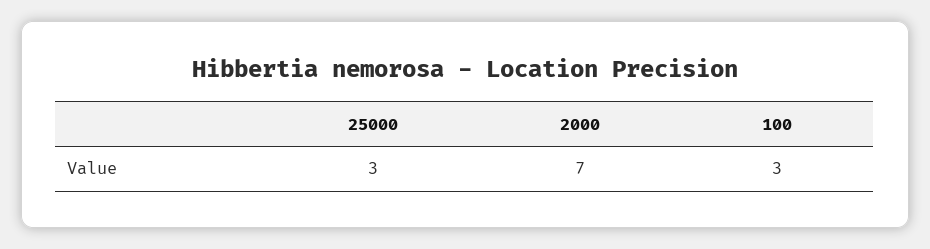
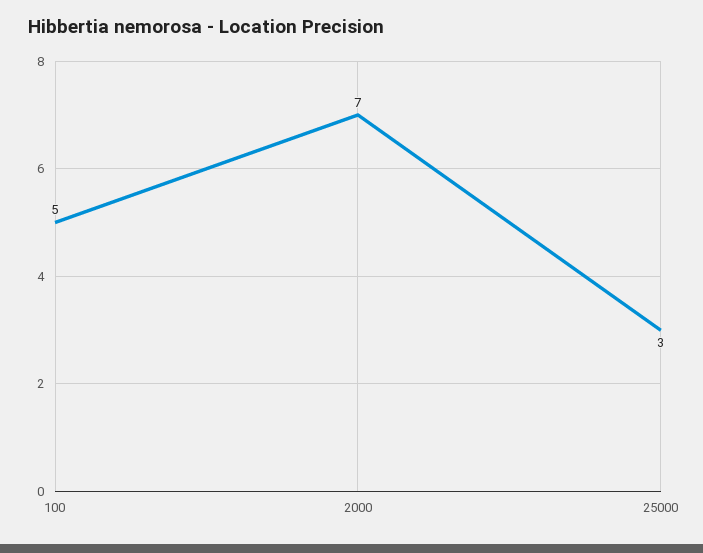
100: 3 -> 5

